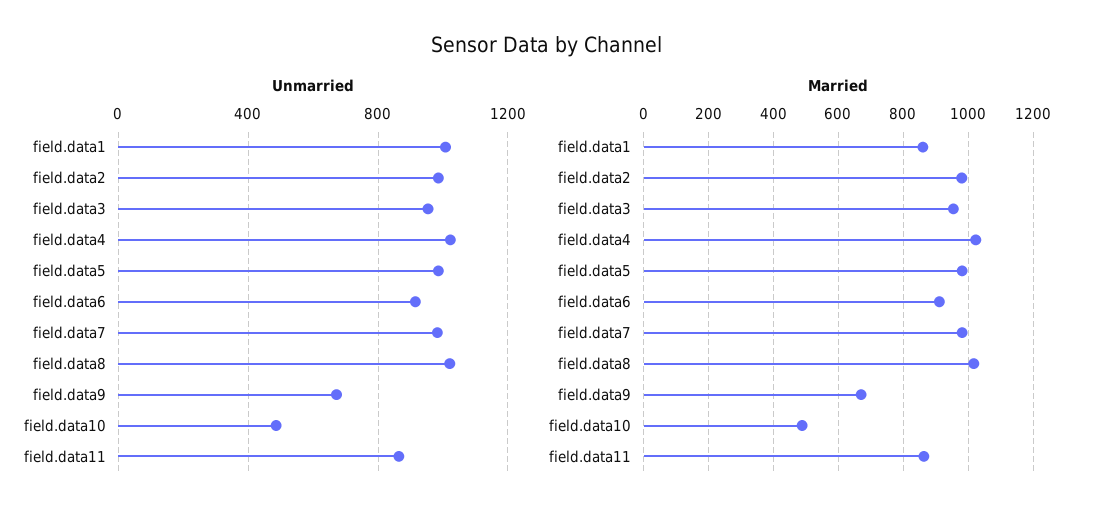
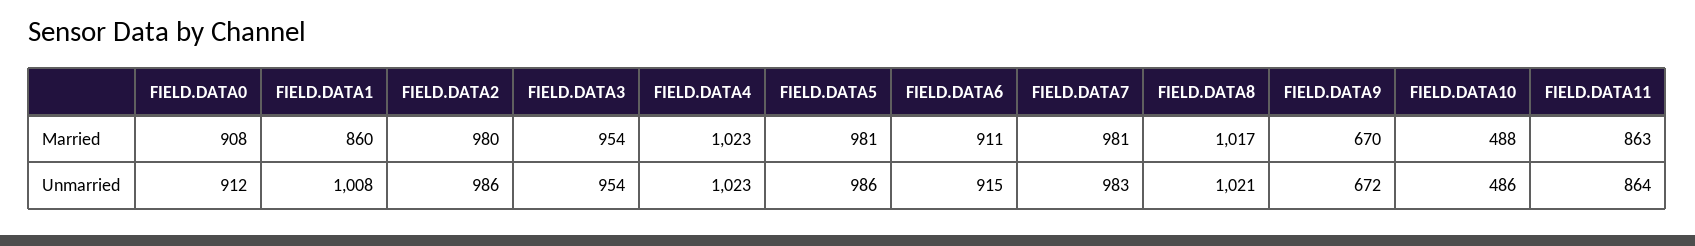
Married, FIELD.DATA0: none -> 908
Unmarried, FIELD.DATA0: none -> 912

